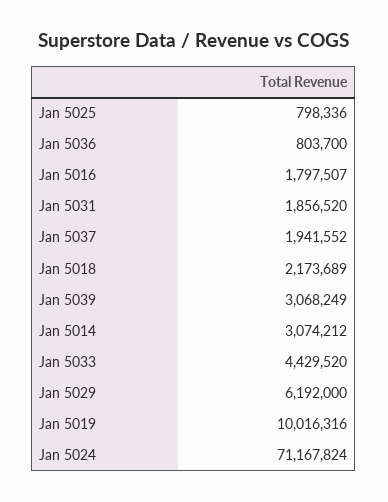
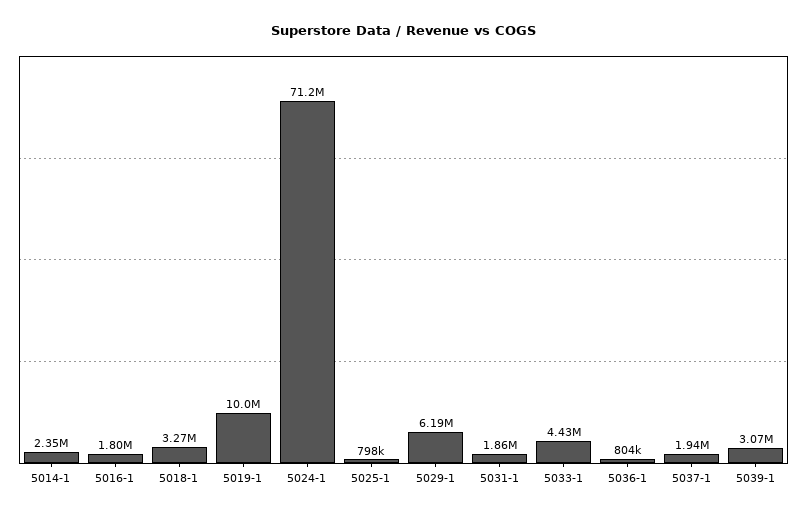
Jan 5018: 2173689 -> 3270000
Jan 5014: 3074212 -> 2350000

